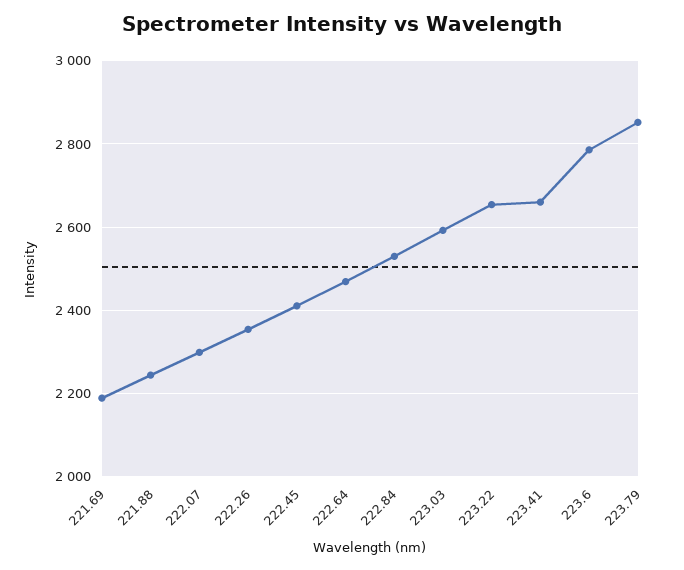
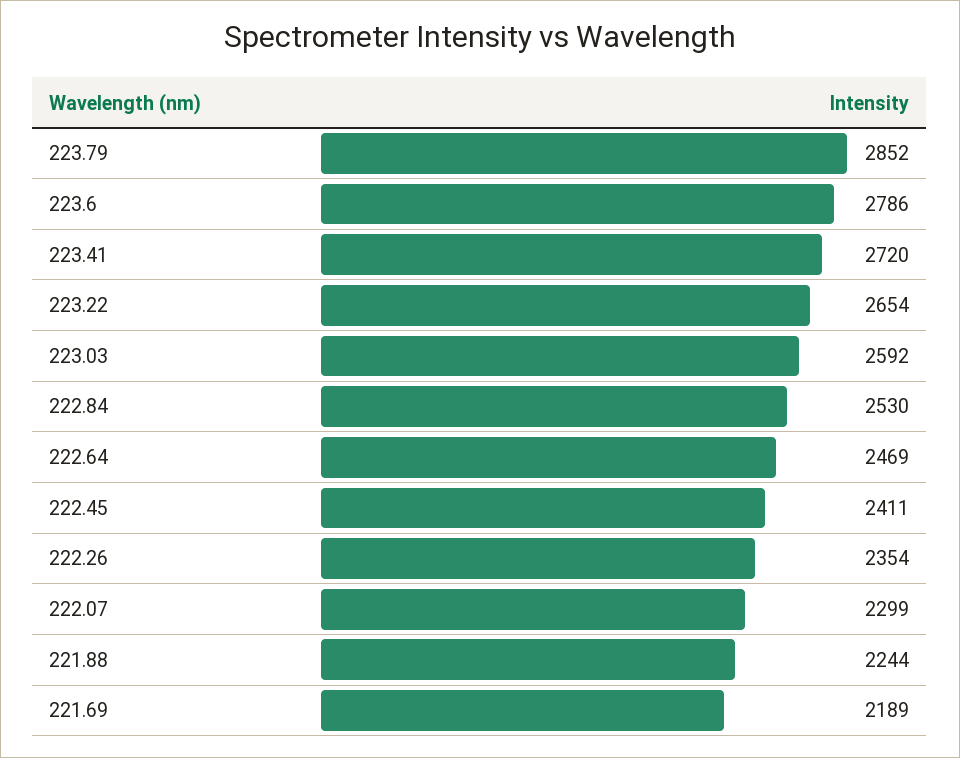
223.41: 2660 -> 2720

